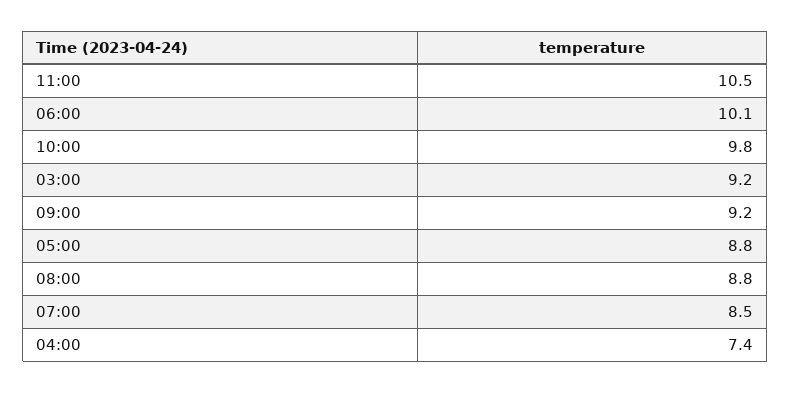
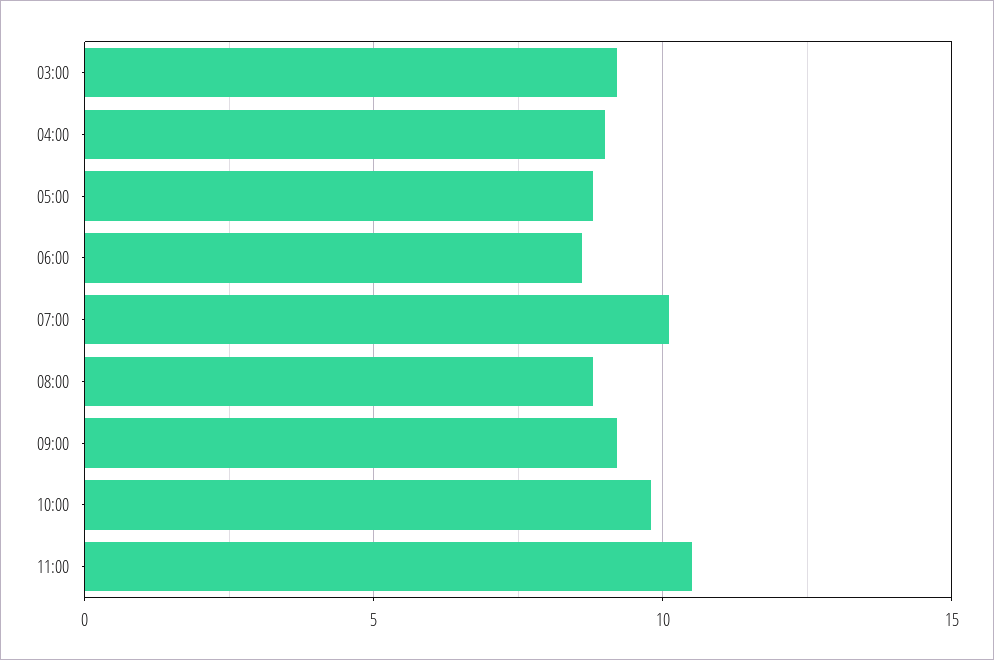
06:00: 10.1 -> 8.5
07:00: 8.5 -> 10
04:00: 7.4 -> 9

